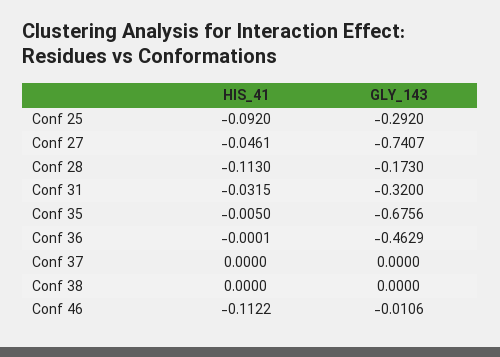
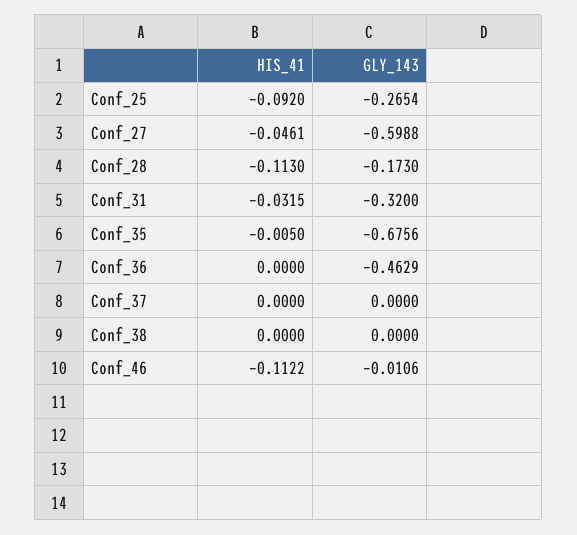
GLY_143, Conf 25: -0.292 -> -0.2654
GLY_143, Conf 27: -0.7407 -> -0.5988
HIS_41, Conf 36: -0.0001 -> 0

